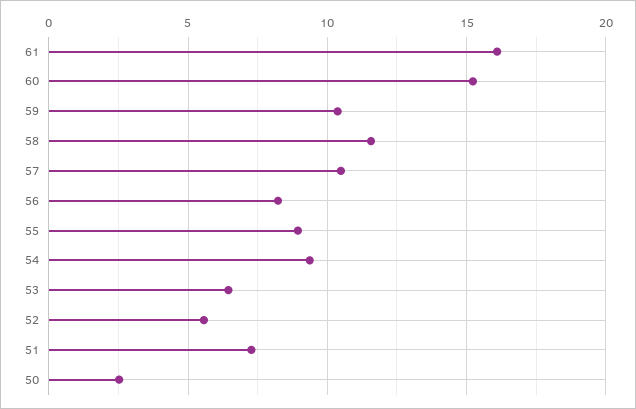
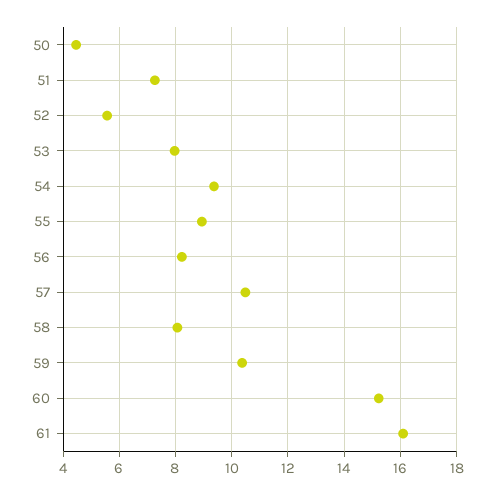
58: 11.5 -> 8
53: 6.5 -> 8
50: 2.5 -> 4.5

